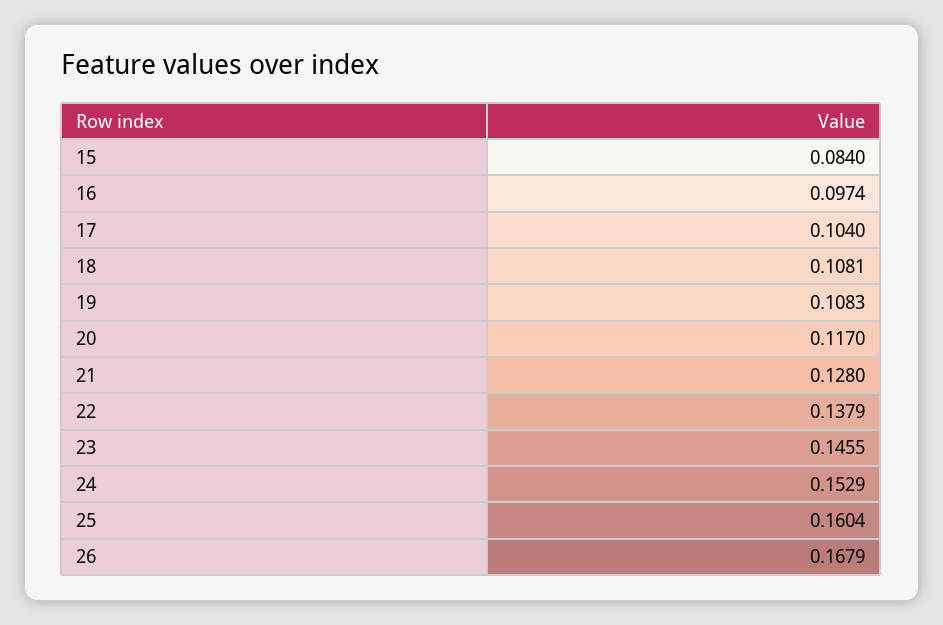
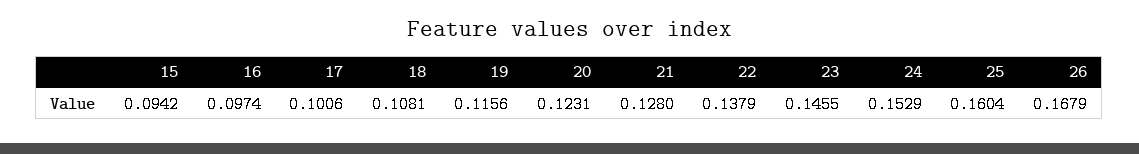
15: 0.084 -> 0.0942
17: 0.104 -> 0.1006
19: 0.1083 -> 0.1156
20: 0.117 -> 0.1231

